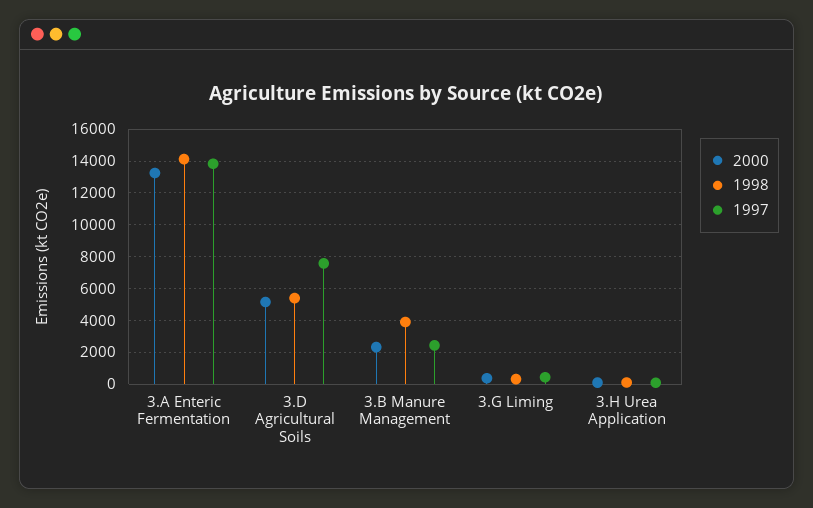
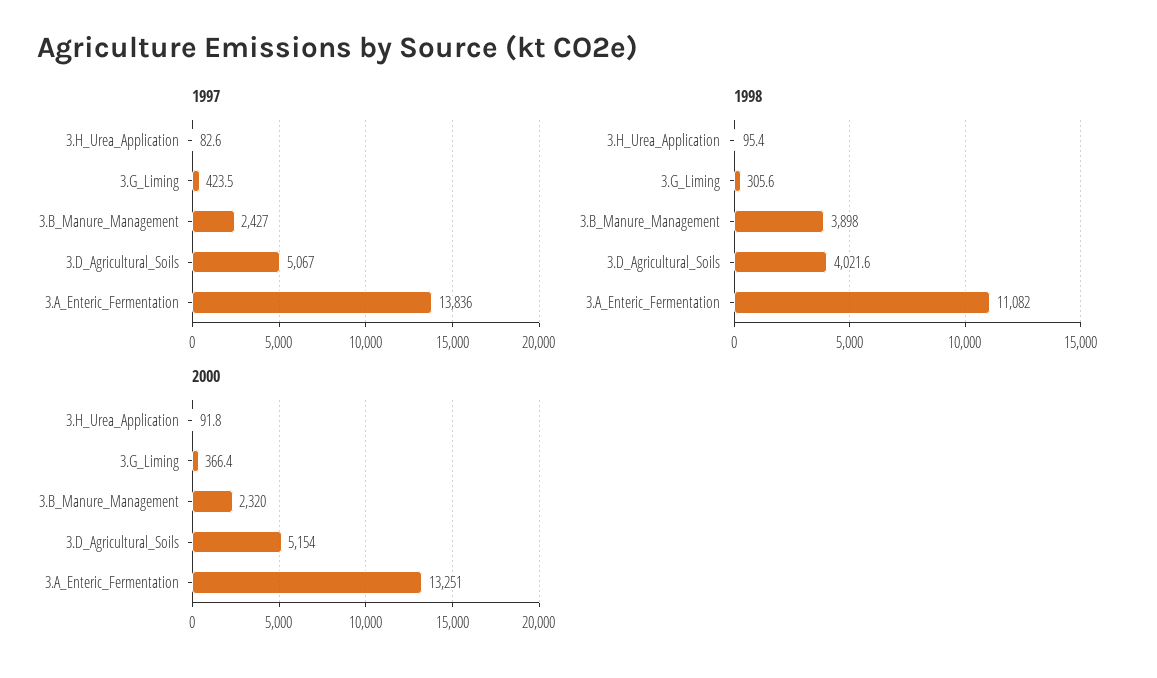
1998, 3.A Enteric Fermentation: 14000 -> 11082
1998, 3.D Agricultural Soils: 5500 -> 4021.6
1997, 3.D Agricultural Soils: 7500 -> 5067

